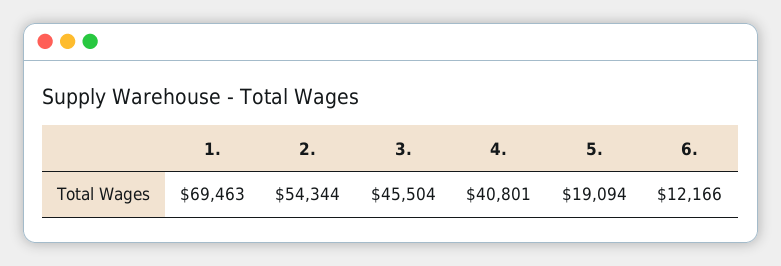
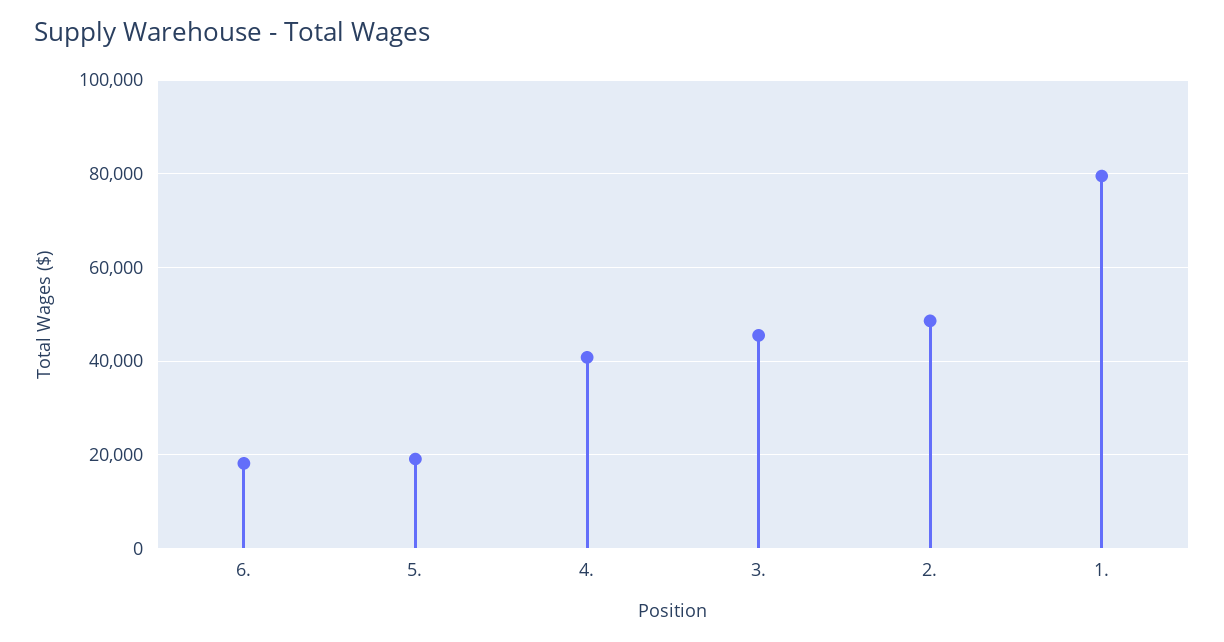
1.: 69463 -> 80000
2.: 54344 -> 48000
6.: 12166 -> 18000

